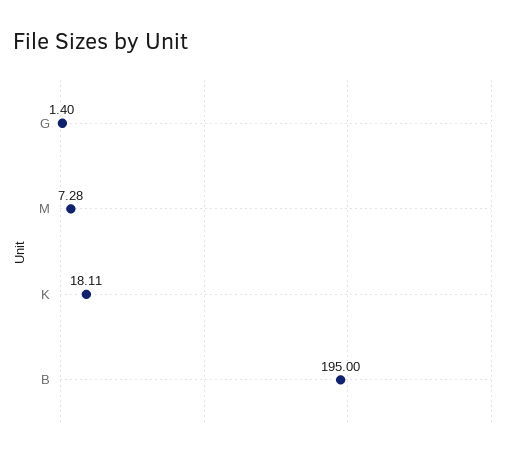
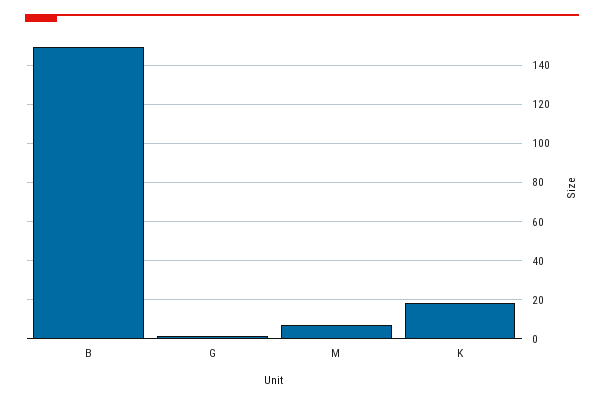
B: 195 -> 150

